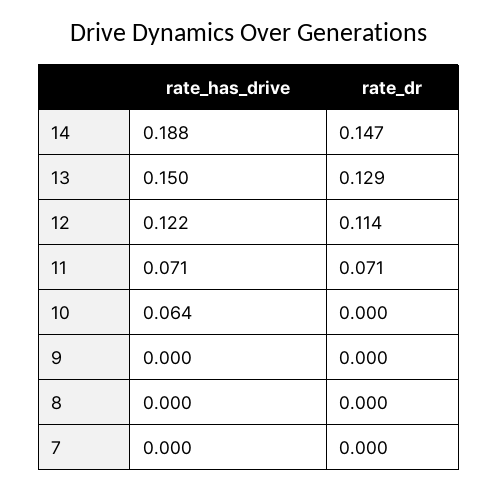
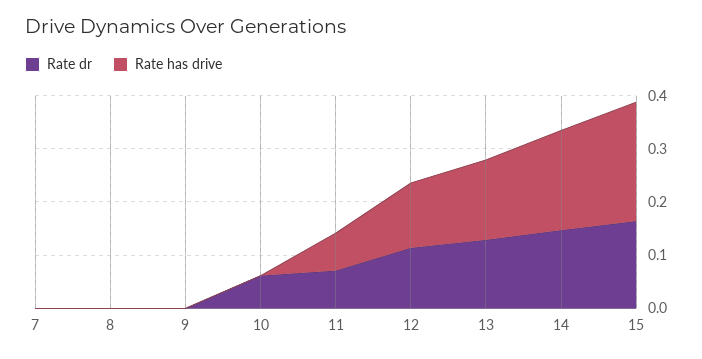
rate_has_drive, 10: 0.064 -> 0
rate_dr, 10: 0 -> 0.06
rate_dr, 15: none -> 0.16
rate_has_drive, 15: none -> 0.22

